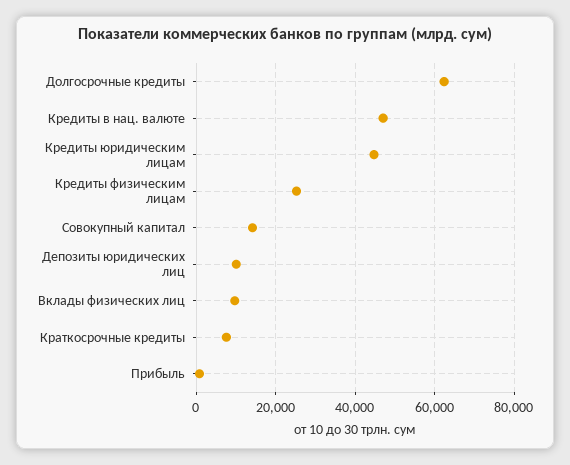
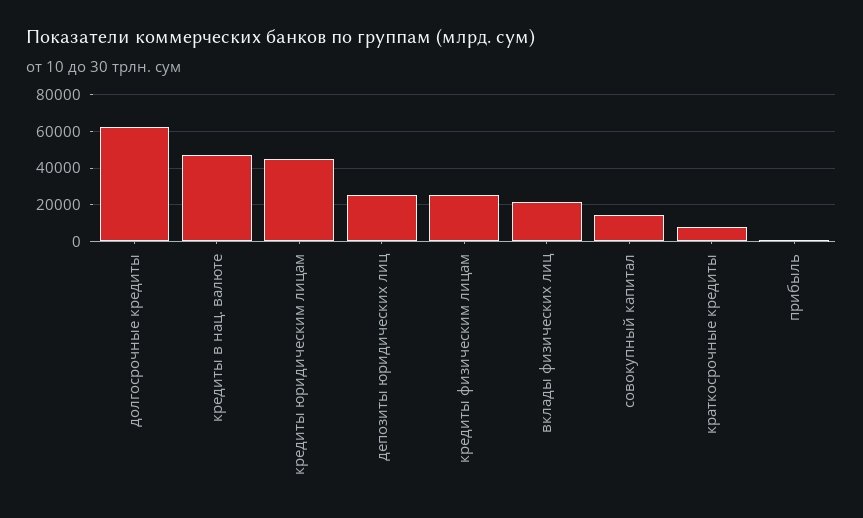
Депозиты юридических лиц: 10000 -> 25000
Вклады физических лиц: 10000 -> 20000

